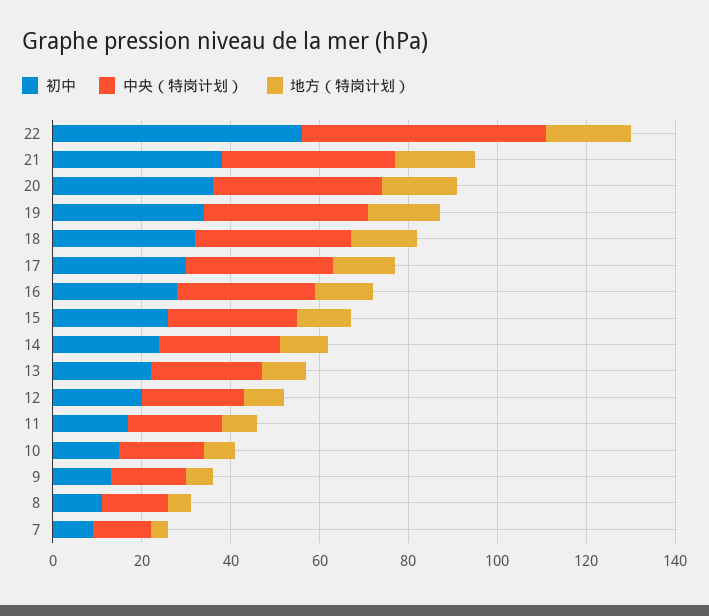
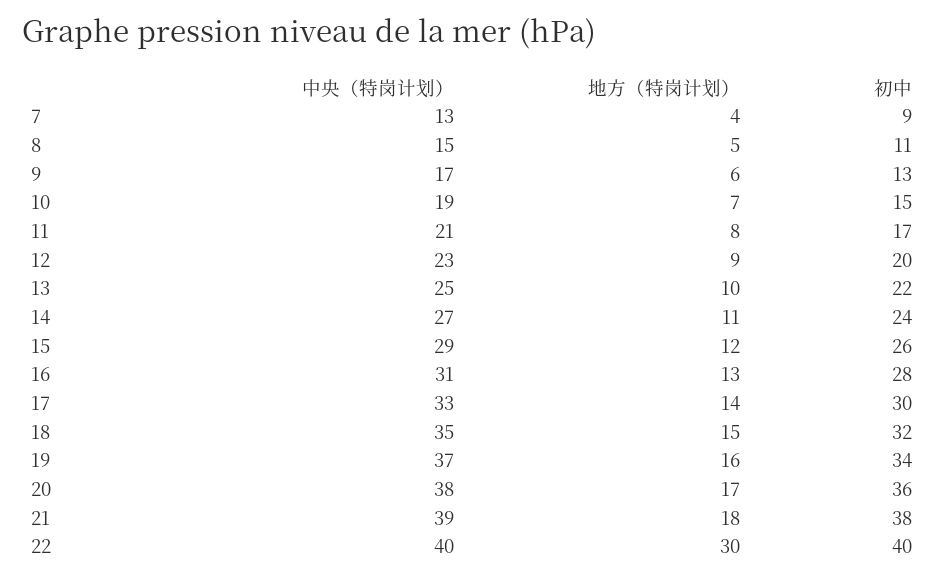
初中, 22: 55 -> 40
中央（特岗计划）, 22: 55 -> 40
地方（特岗计划）, 22: 20 -> 30

